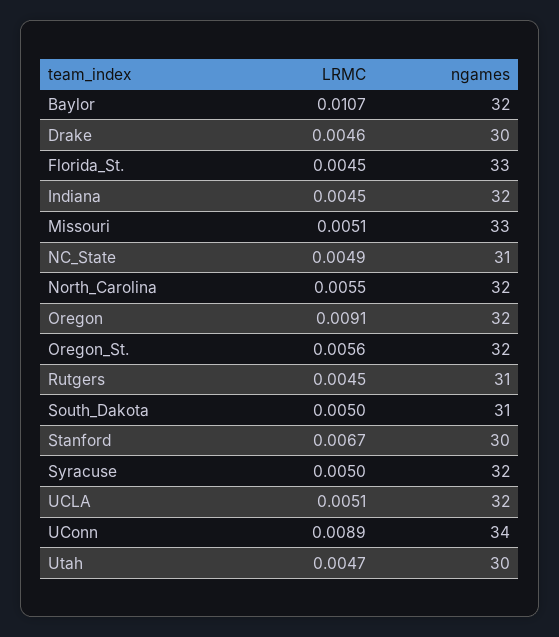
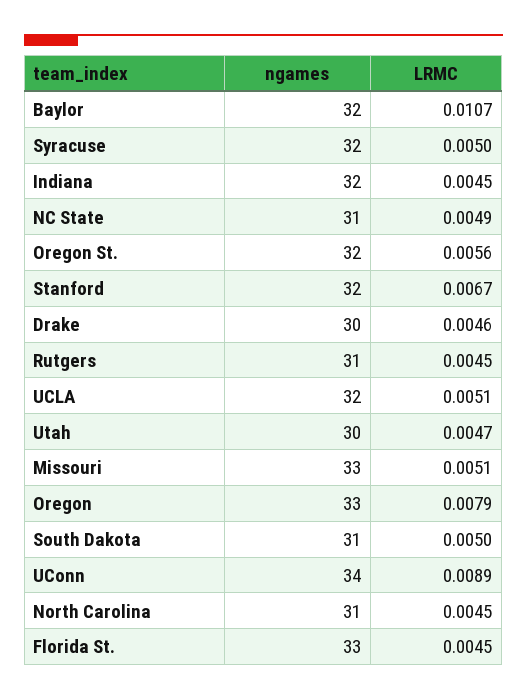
LRMC, North_Carolina: 0.0055 -> 0.0045
ngames, North_Carolina: 32 -> 31
LRMC, Oregon: 0.0091 -> 0.0079
ngames, Oregon: 32 -> 33
ngames, Stanford: 30 -> 32

